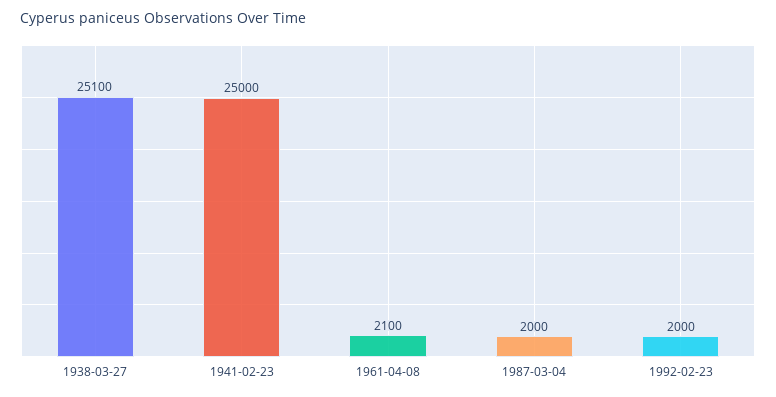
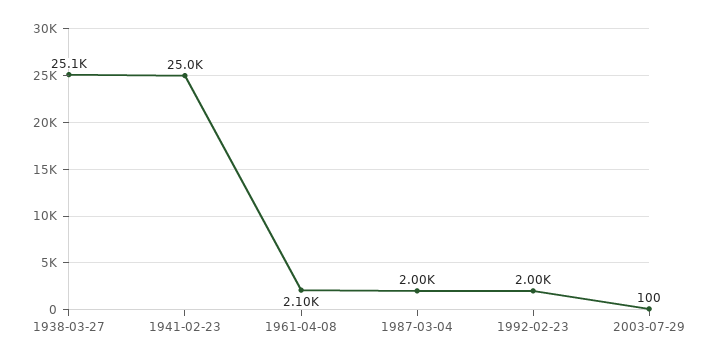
2003-07-29: none -> 100

